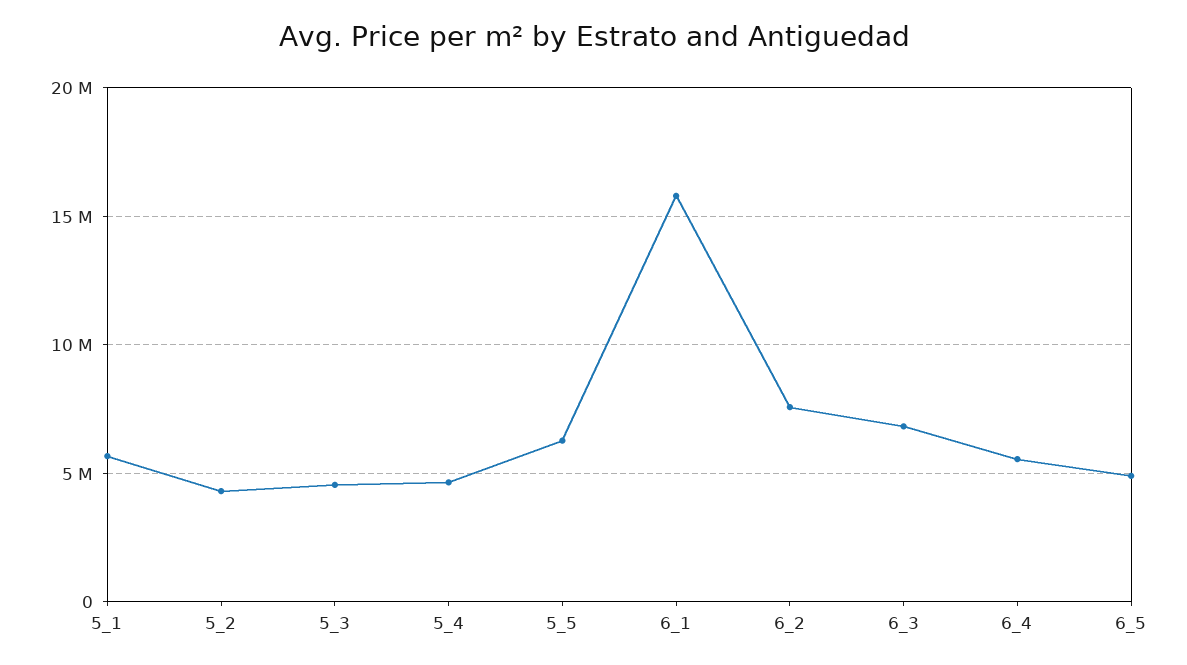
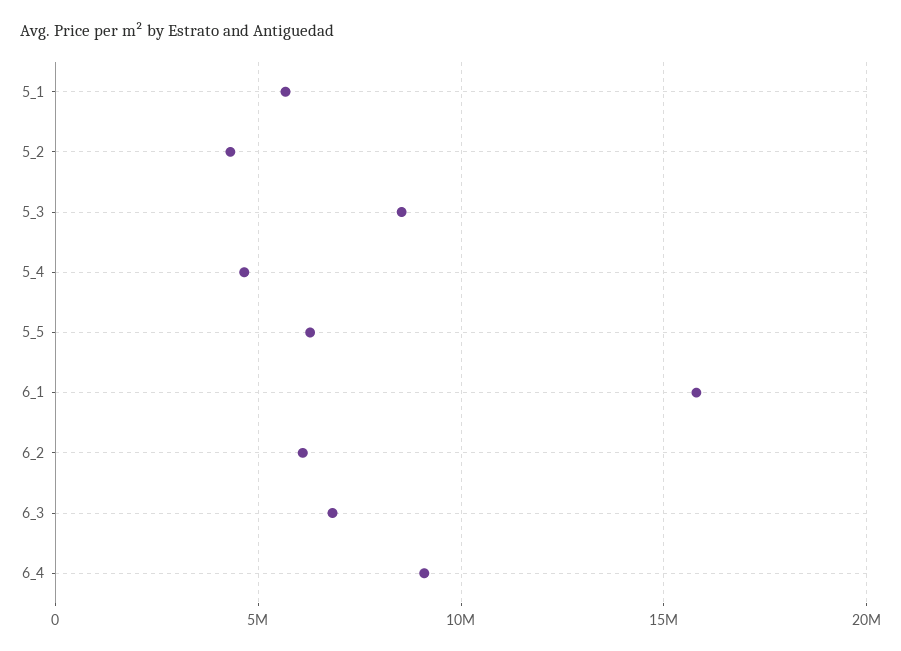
5_3: 4500000 -> 8500000
6_2: 7500000 -> 6000000
6_4: 5500000 -> 9000000
6_5: 5000000 -> none

